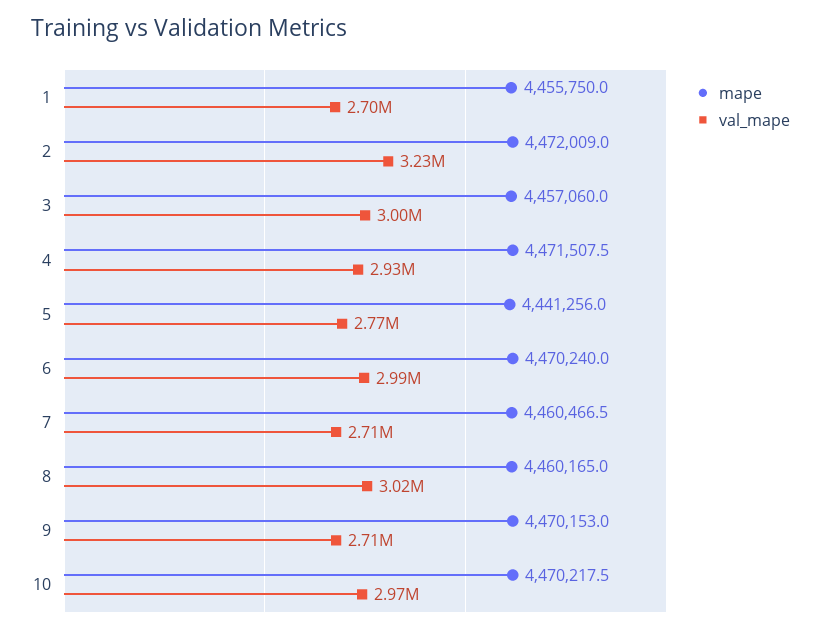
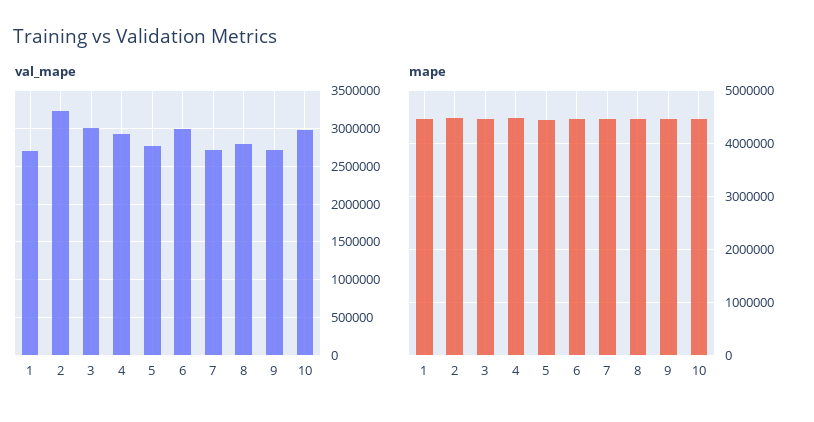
val_mape, 8: 3020000 -> 2800000

